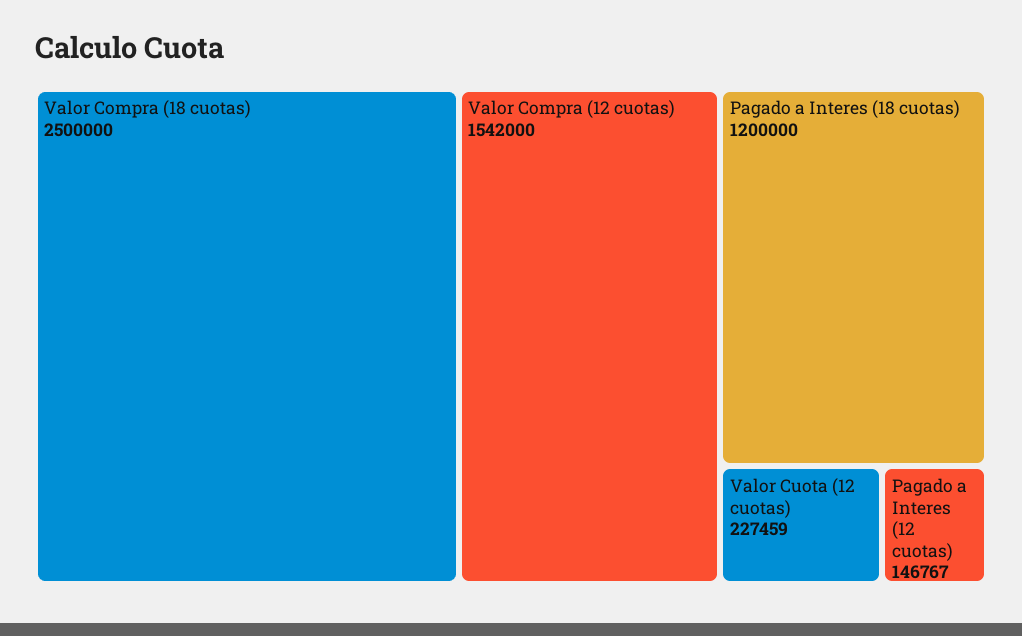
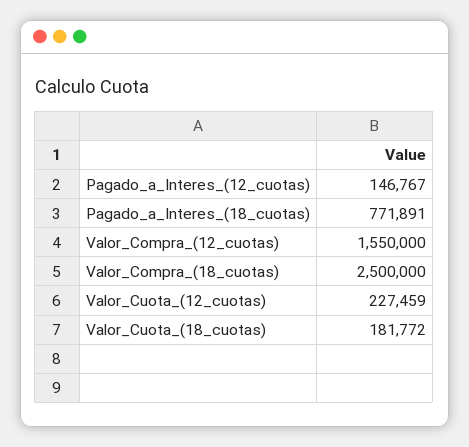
Valor Compra (12 cuotas): 1542000 -> 1550000
Pagado a Interes (18 cuotas): 1200000 -> 771891
Valor_Cuota_(18_cuotas): none -> 181772

